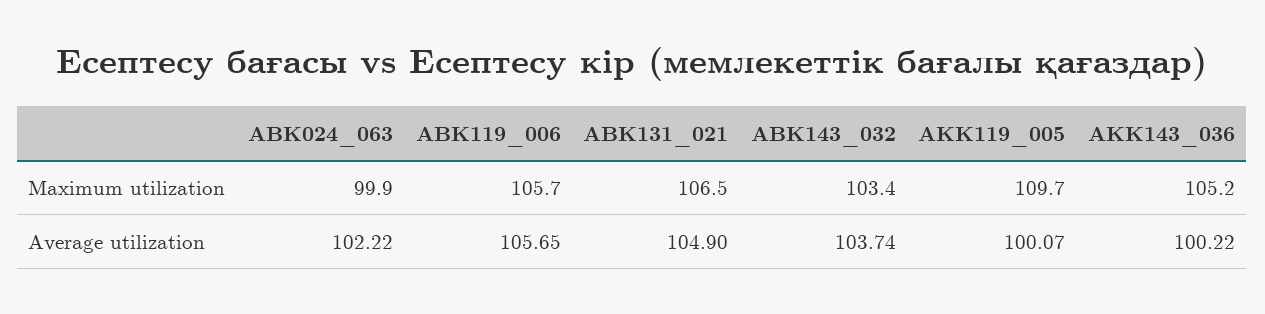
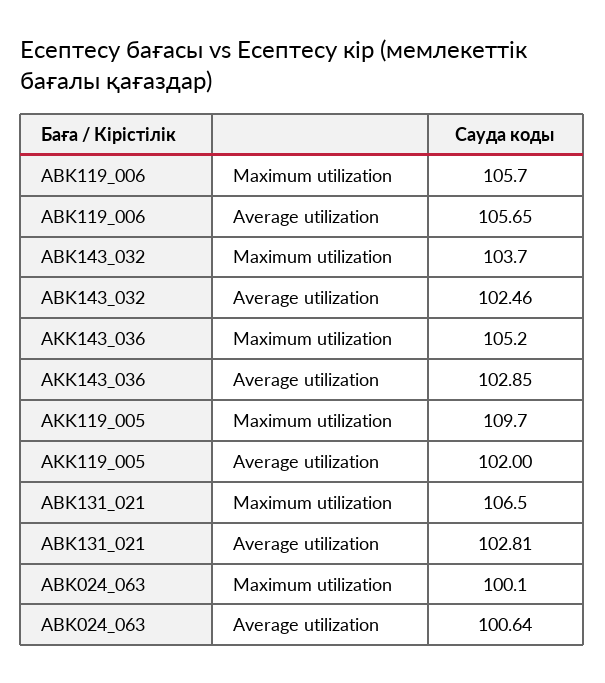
ABK024_063, Maximum utilization: 99.9 -> 100.1
ABK143_032, Maximum utilization: 103.4 -> 103.7
ABK024_063, Average utilization: 102.22 -> 100.64
ABK131_021, Average utilization: 104.9 -> 102.81
ABK143_032, Average utilization: 103.74 -> 102.46
AKK119_005, Average utilization: 100.07 -> 102
AKK143_036, Average utilization: 100.22 -> 102.85

